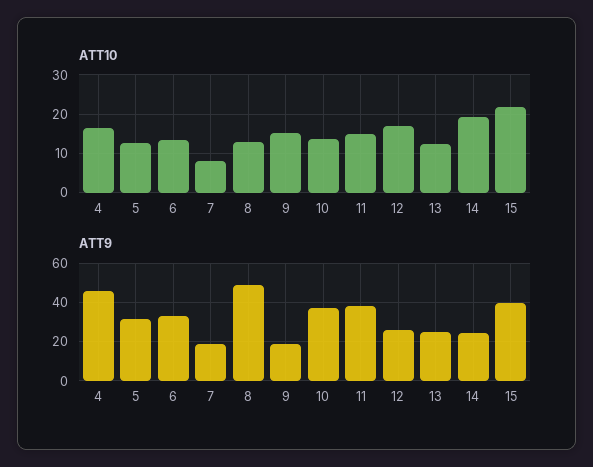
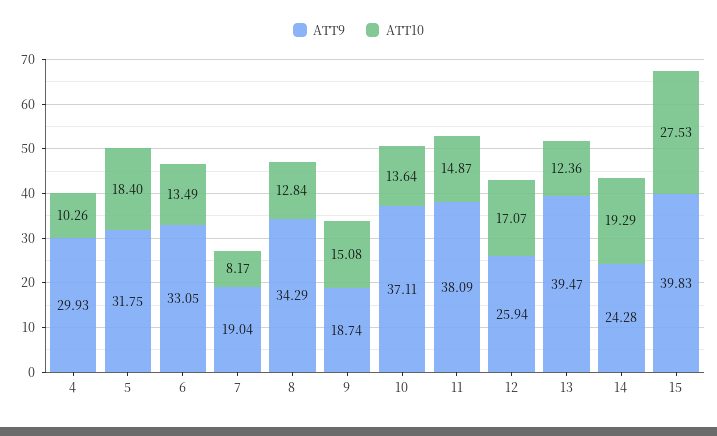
ATT10, 4: 16 -> 10.26
ATT10, 5: 12 -> 18.4
ATT10, 15: 22 -> 27.53
ATT9, 4: 45 -> 29.93
ATT9, 8: 50 -> 34.29
ATT9, 13: 25 -> 39.47

